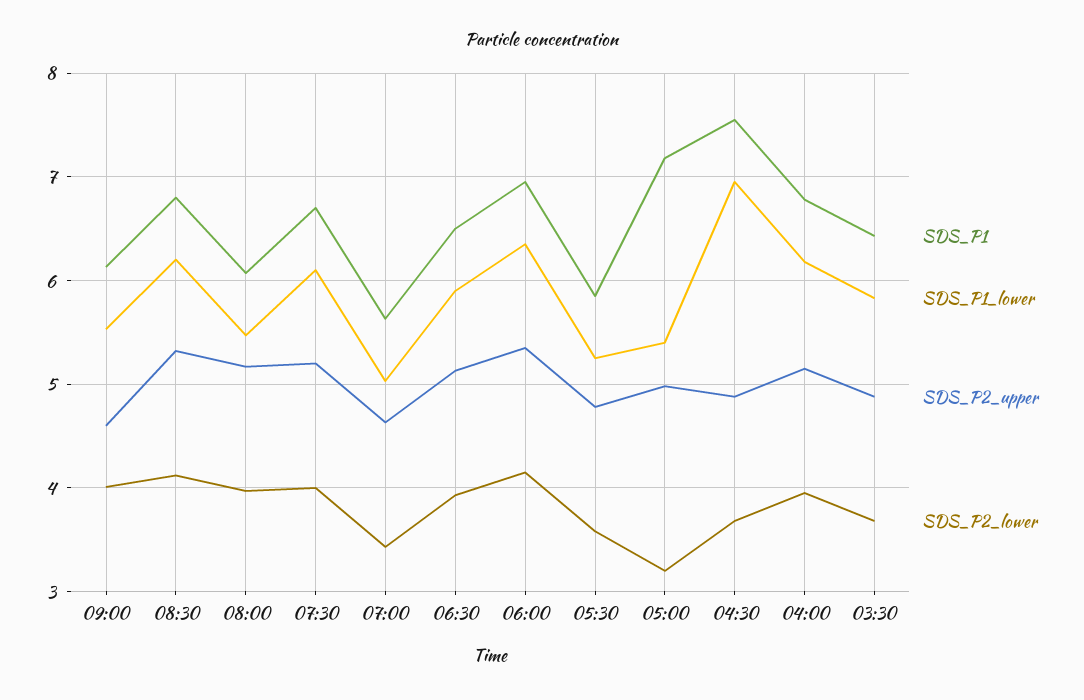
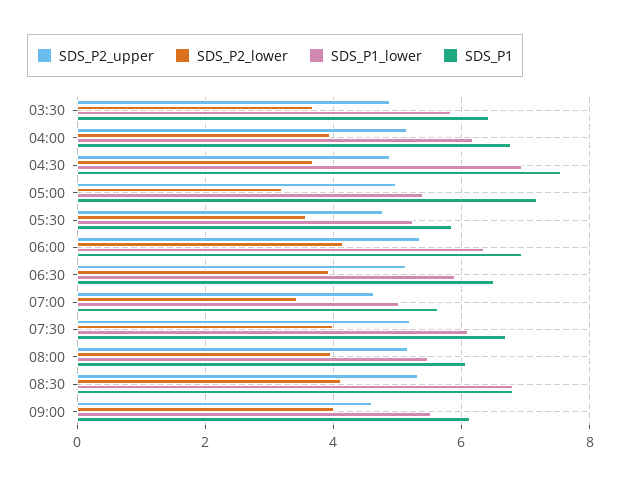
SDS_P1_lower, 08:30: 6.2 -> 6.8

